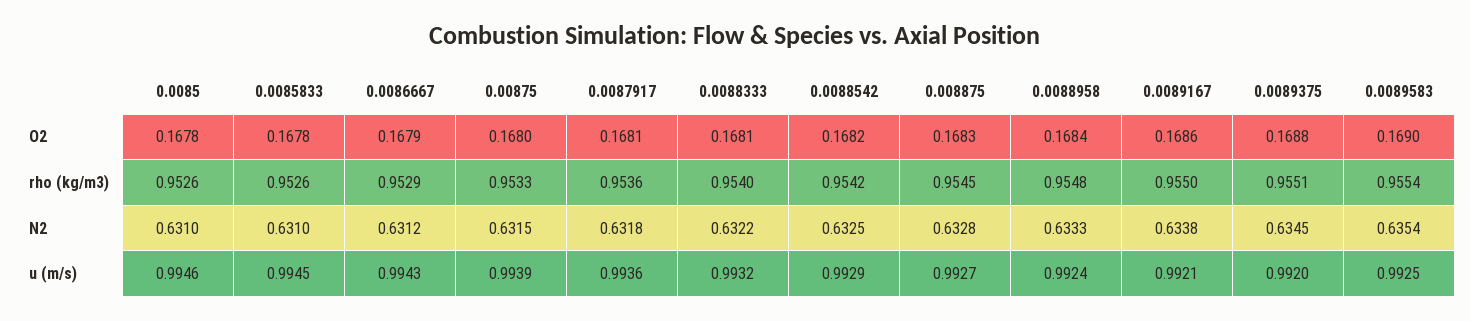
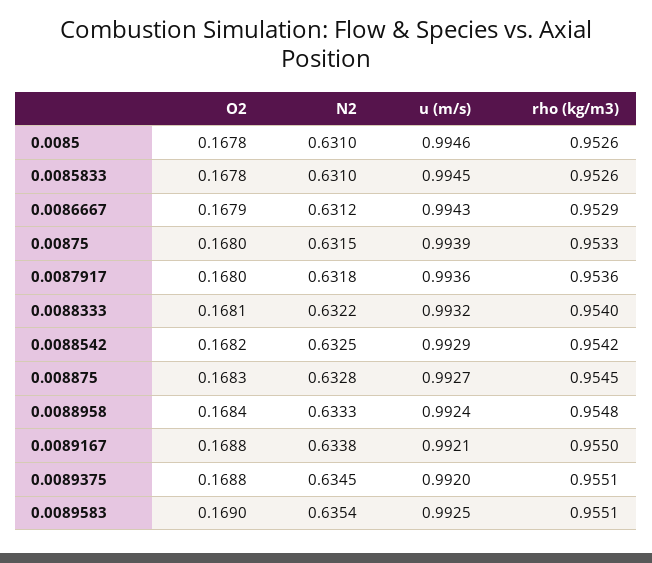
0.0087917, O2: 0.1681 -> 0.168
0.0089167, O2: 0.1686 -> 0.1688
0.0089583, rho (kg/m3): 0.9554 -> 0.9551

